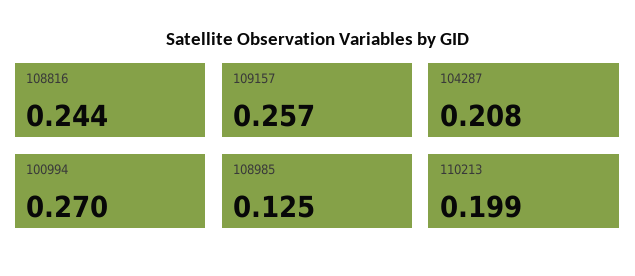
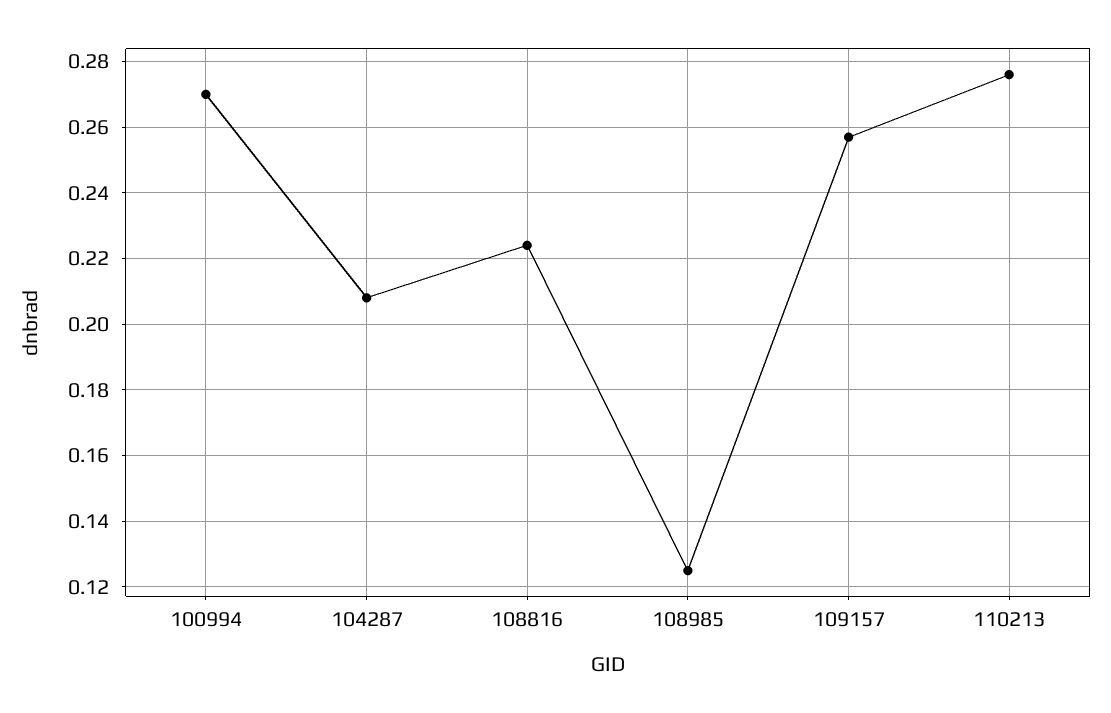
108816: 0.244 -> 0.225
110213: 0.199 -> 0.275

